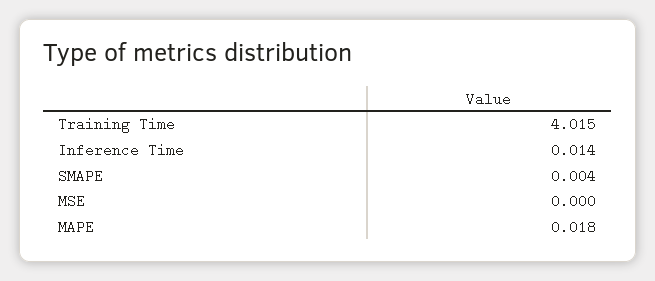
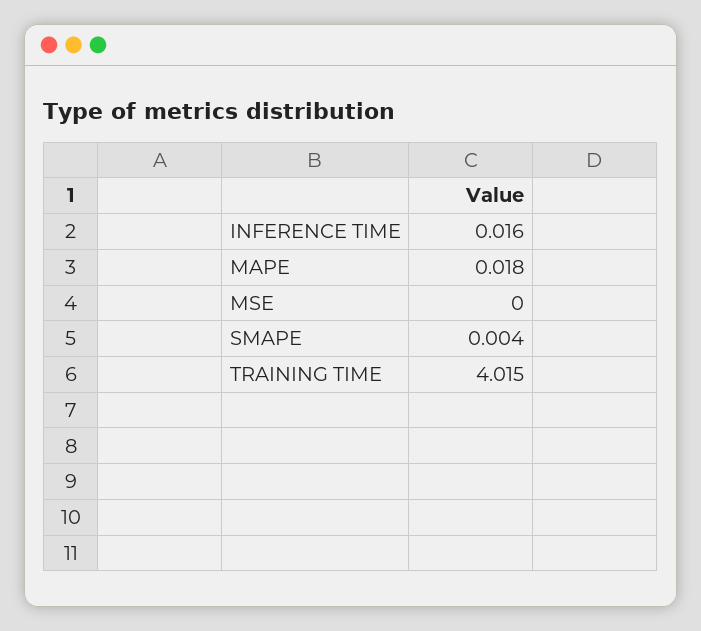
Inference Time: 0.014 -> 0.016

